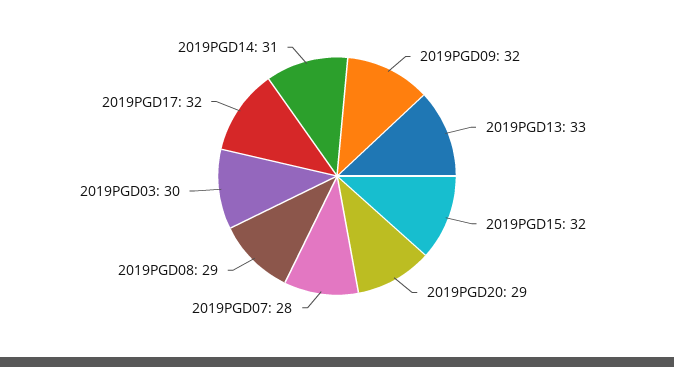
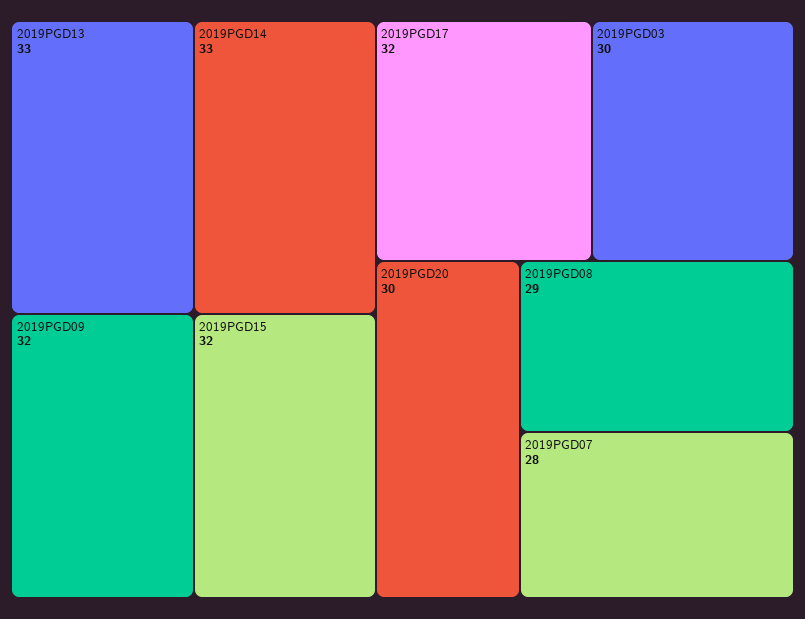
2019PGD20: 29 -> 30
2019PGD14: 31 -> 33

